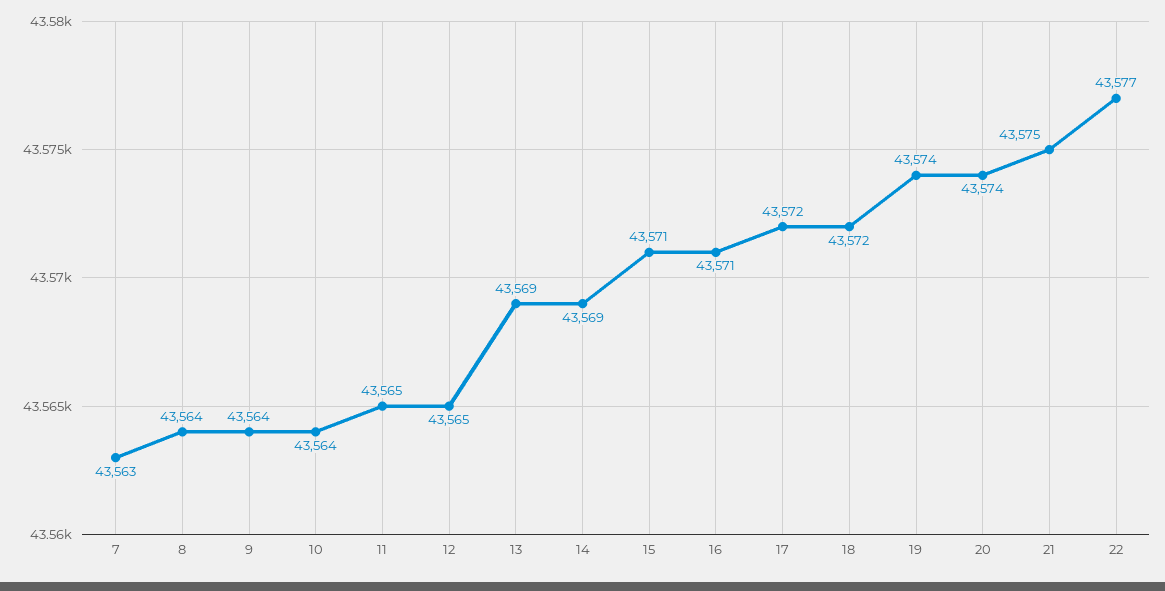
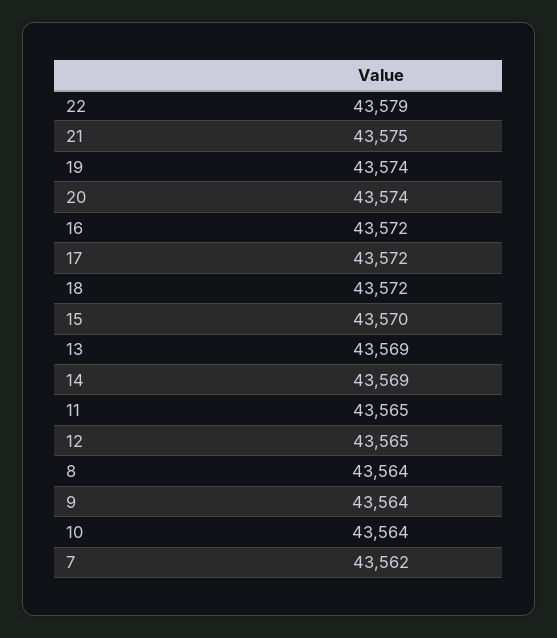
7: 43563 -> 43562
15: 43571 -> 43570
16: 43571 -> 43572
22: 43577 -> 43579

